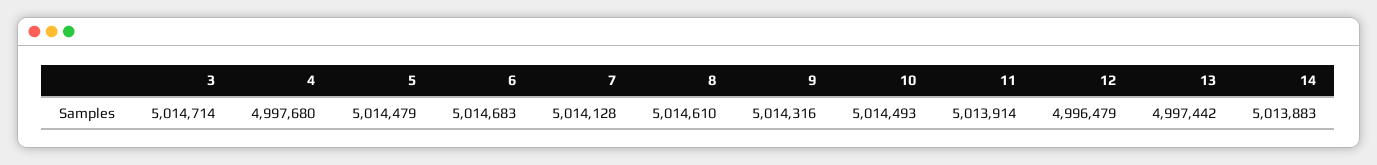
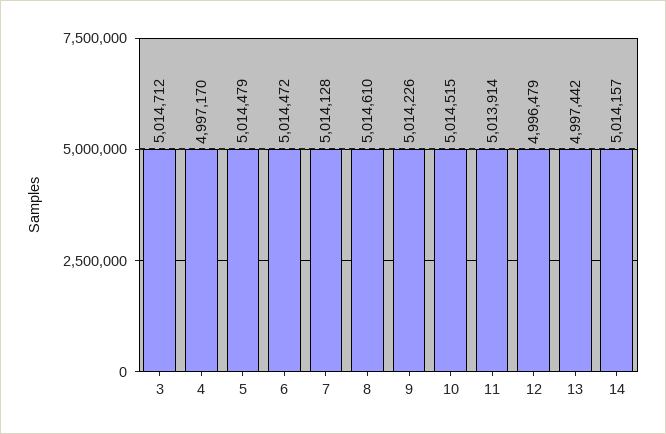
3: 5014714 -> 5014712
4: 4997680 -> 4997170
6: 5014683 -> 5014472
9: 5014316 -> 5014226
10: 5014493 -> 5014515
14: 5013883 -> 5014157

